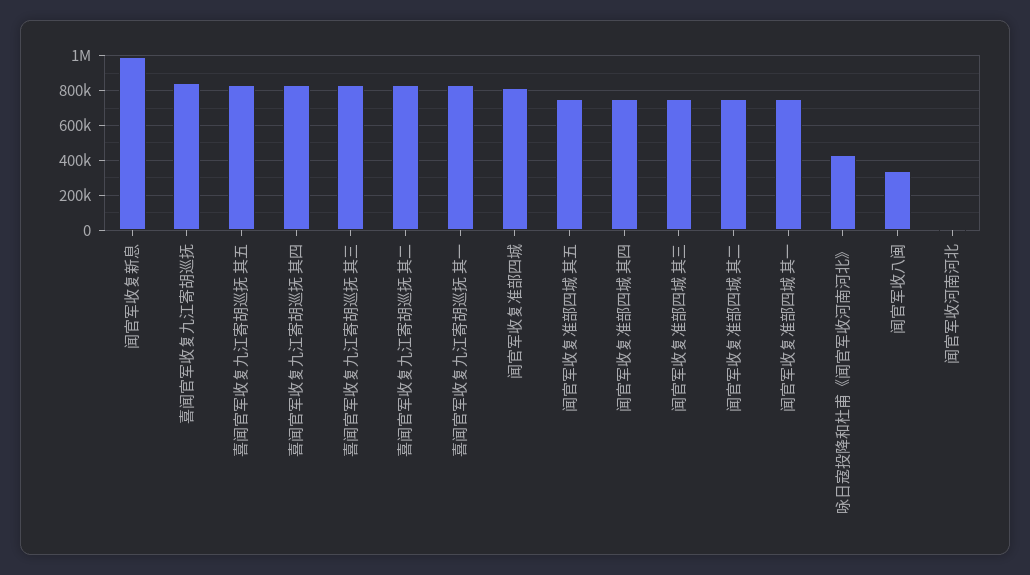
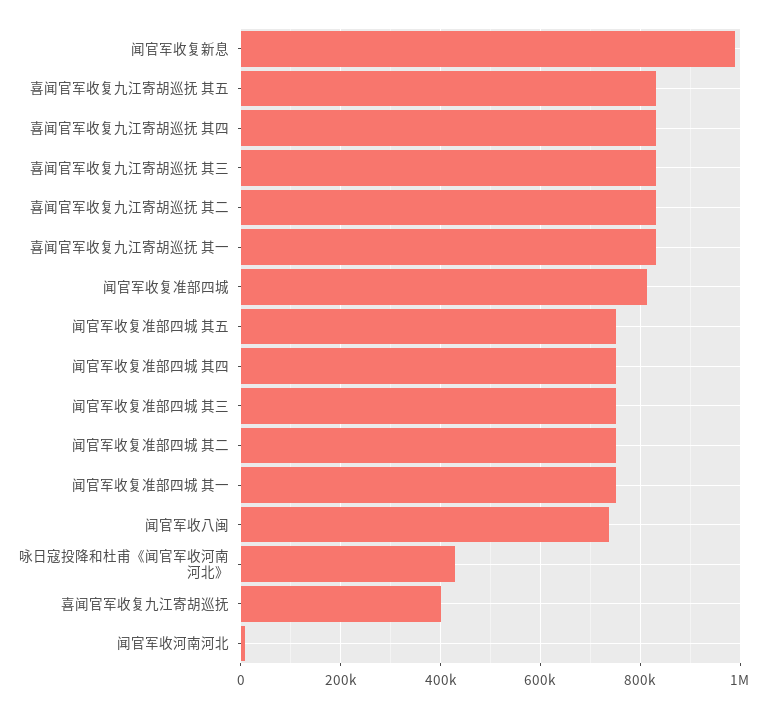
喜闻官军收复九江寄胡巡抚: 850000 -> 400000
闻官军收八闽: 350000 -> 740000

